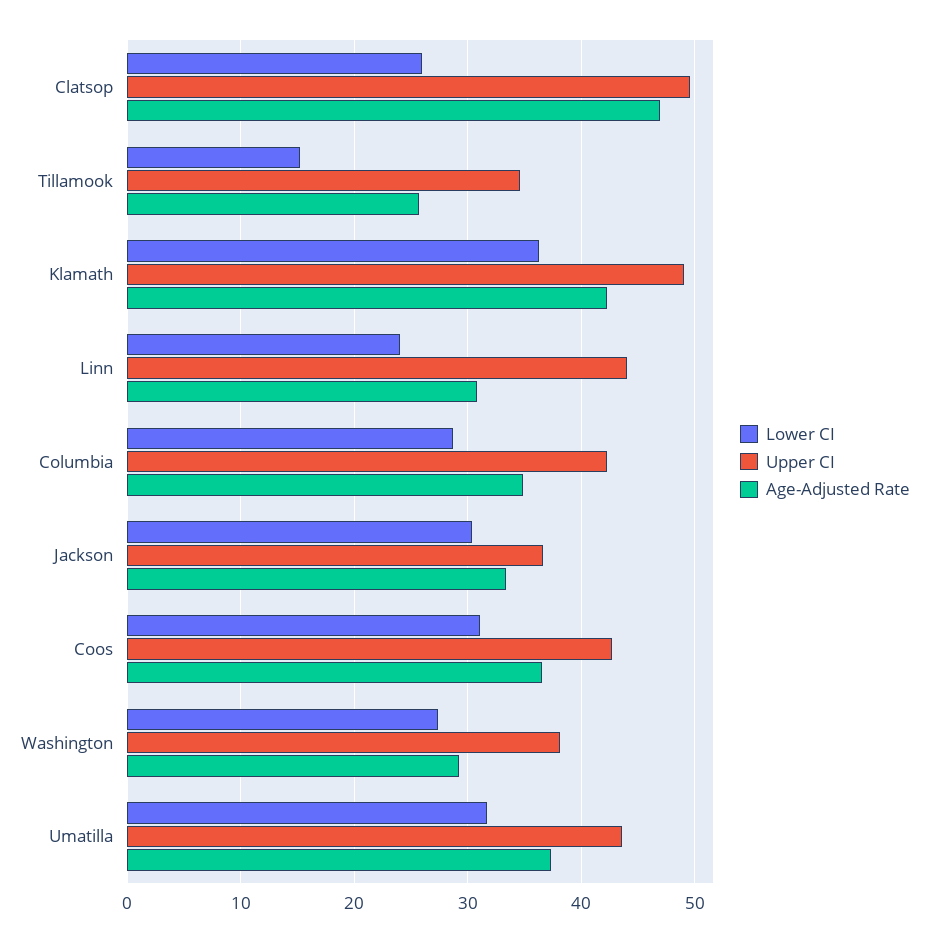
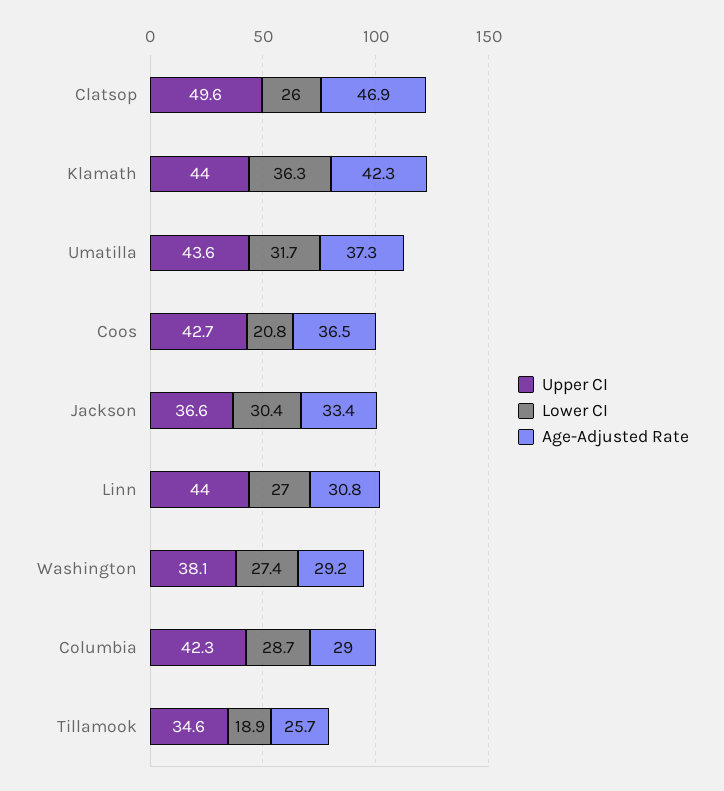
Lower CI, Tillamook: 15 -> 18.9
Upper CI, Klamath: 49 -> 44
Lower CI, Linn: 24 -> 27
Age-Adjusted Rate, Columbia: 35 -> 29
Lower CI, Coos: 31 -> 20.8

